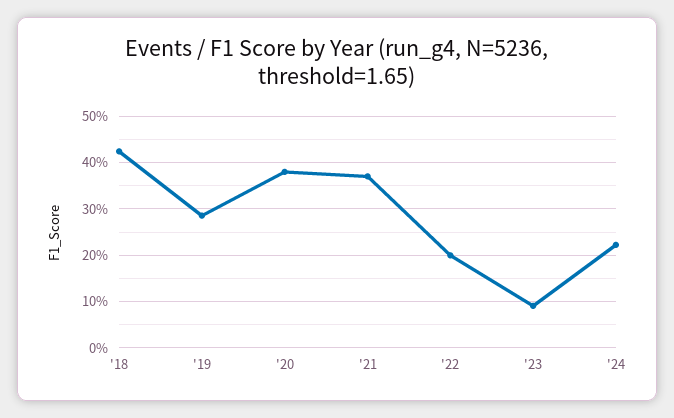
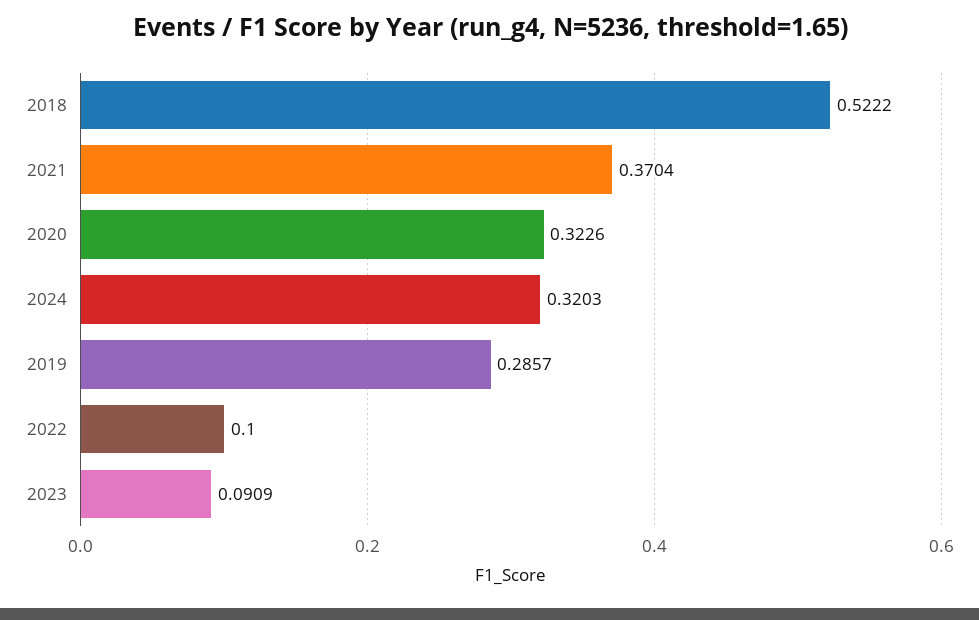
'18: 0.42 -> 0.5222
'20: 0.38 -> 0.3226
'22: 0.2 -> 0.1
'24: 0.22 -> 0.3203

